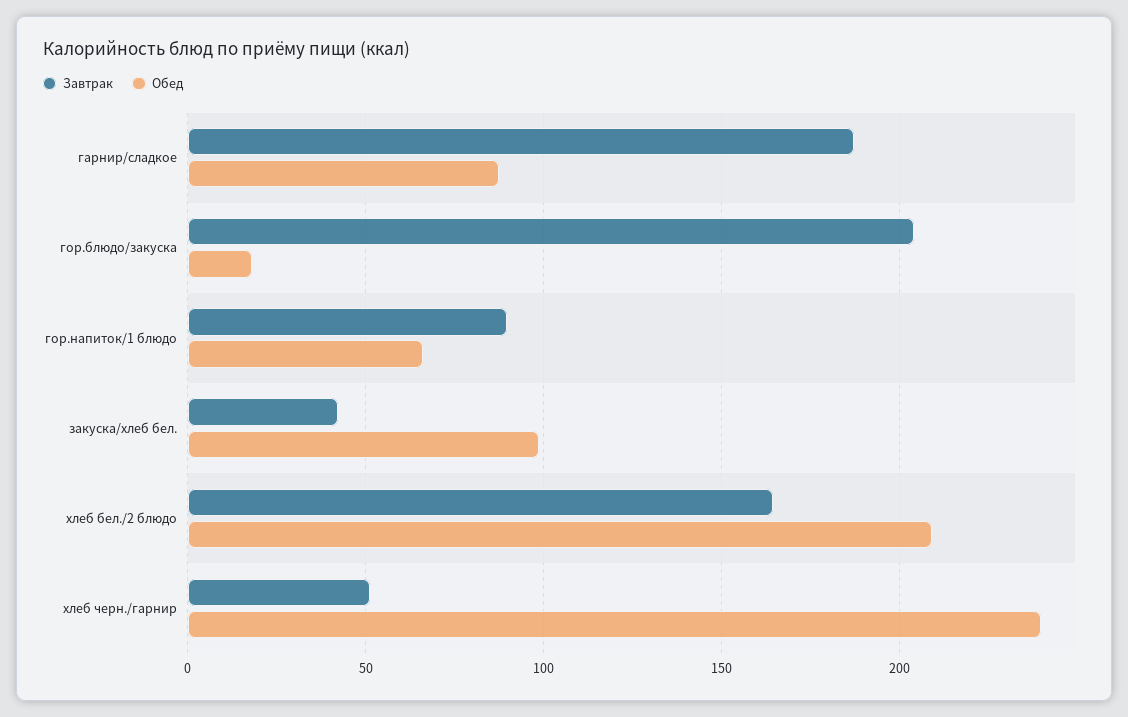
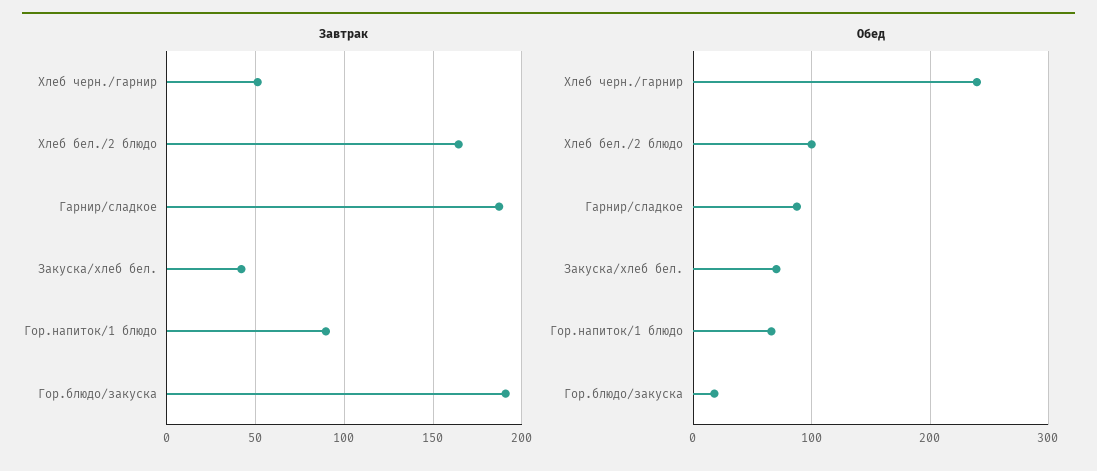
Завтрак, гор.блюдо/закуска: 205 -> 190
Обед, закуска/хлеб бел.: 100 -> 70
Обед, хлеб бел./2 блюдо: 210 -> 100

